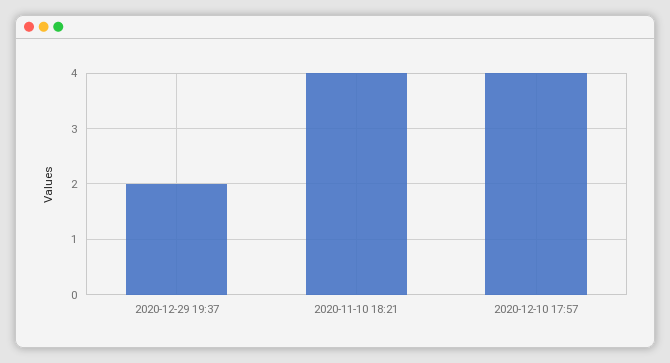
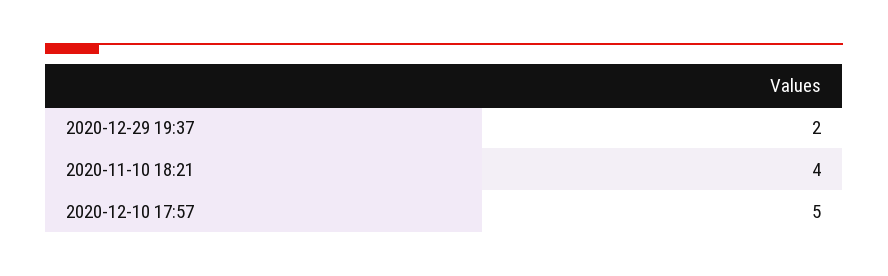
2020-12-10 17:57: 4 -> 5

